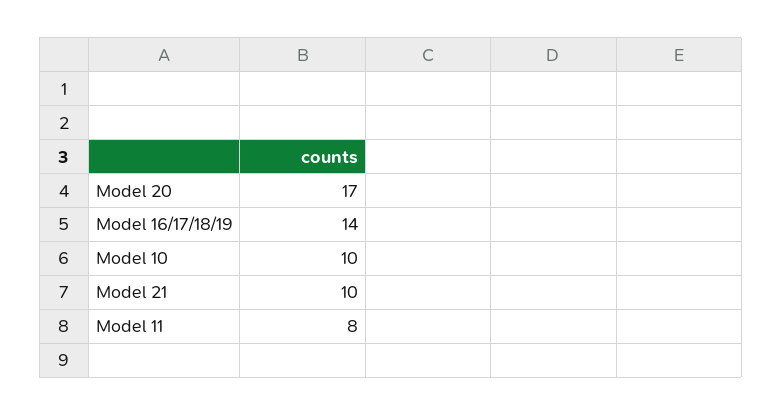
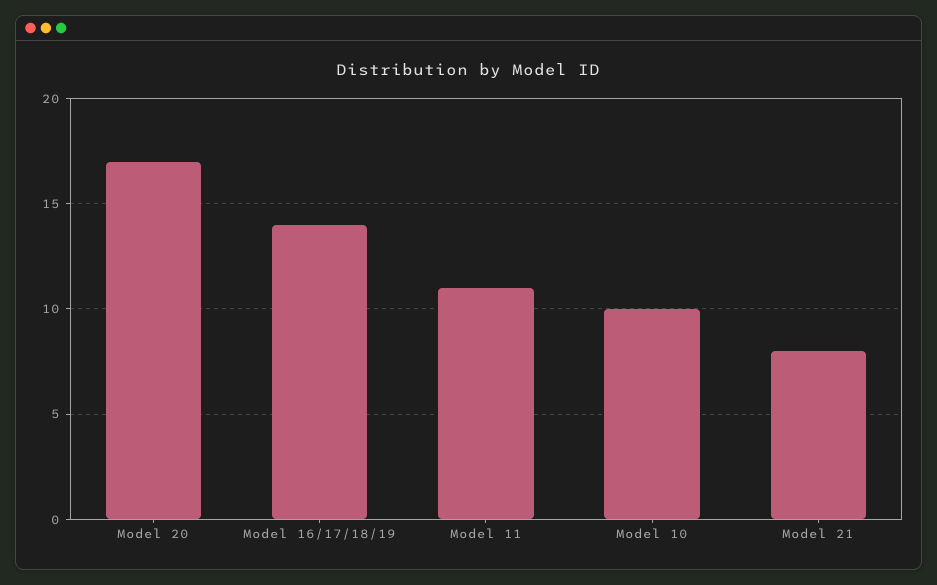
Model 21: 10 -> 8
Model 11: 8 -> 11

